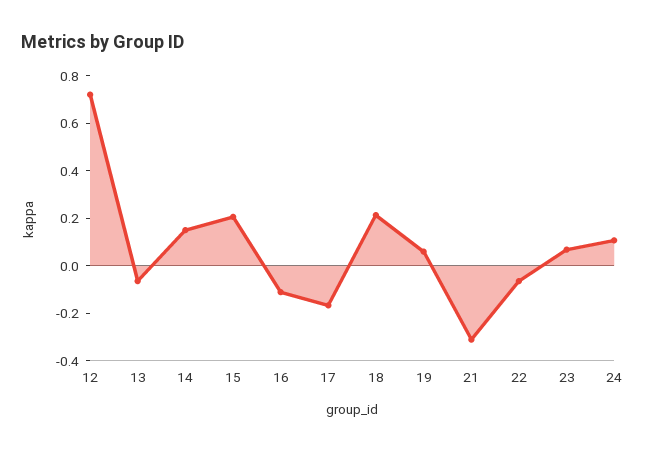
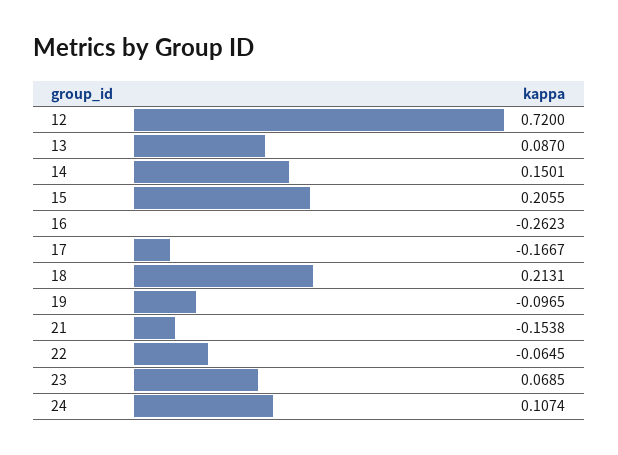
13: -0.05 -> 0.087
16: -0.1 -> -0.2623
19: 0.05 -> -0.0965
21: -0.3 -> -0.1538

